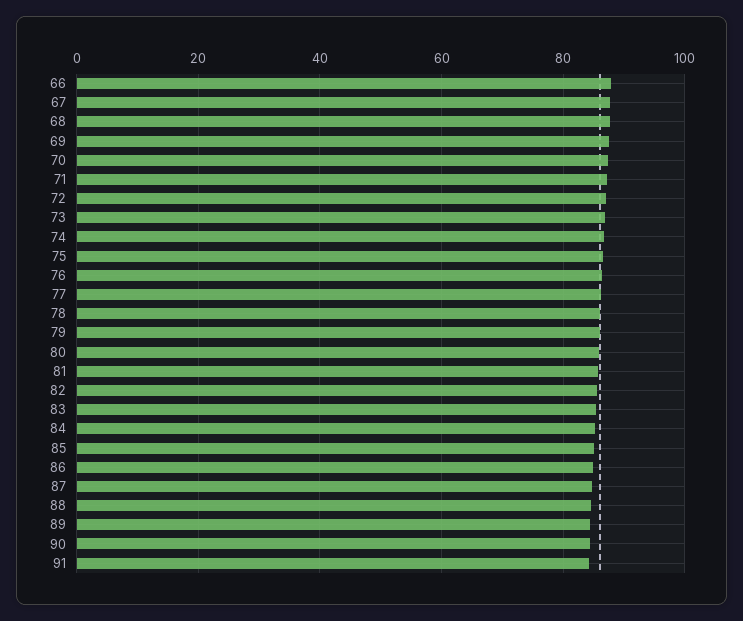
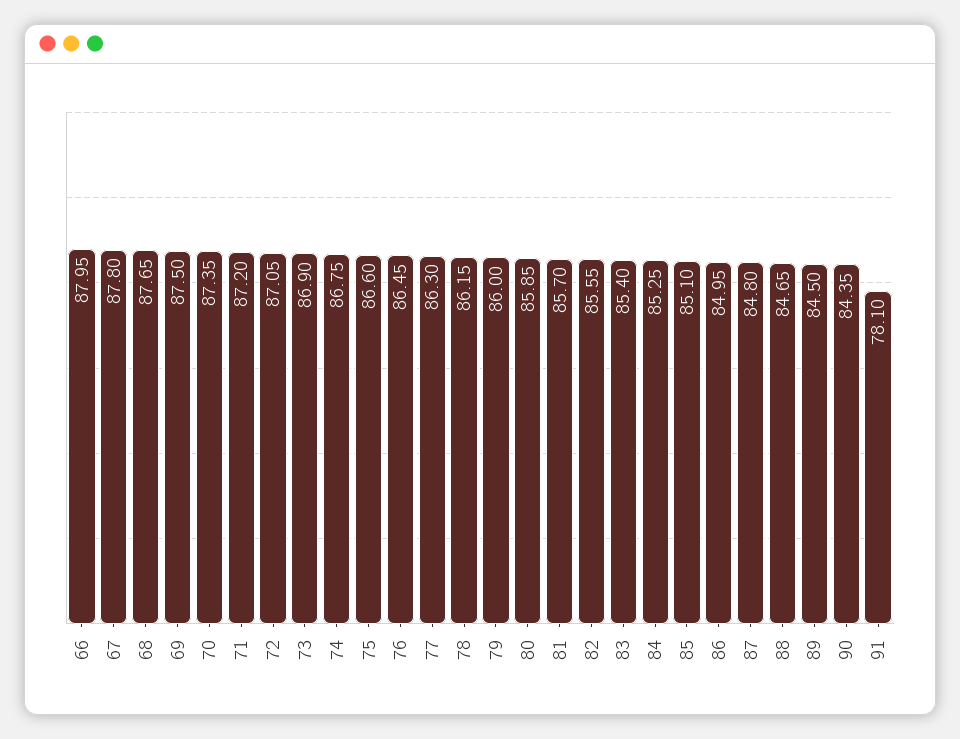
91: 84 -> 78.1

